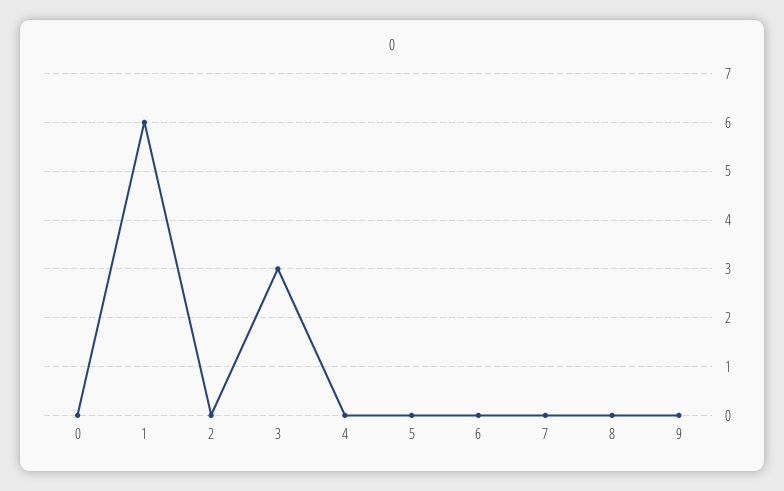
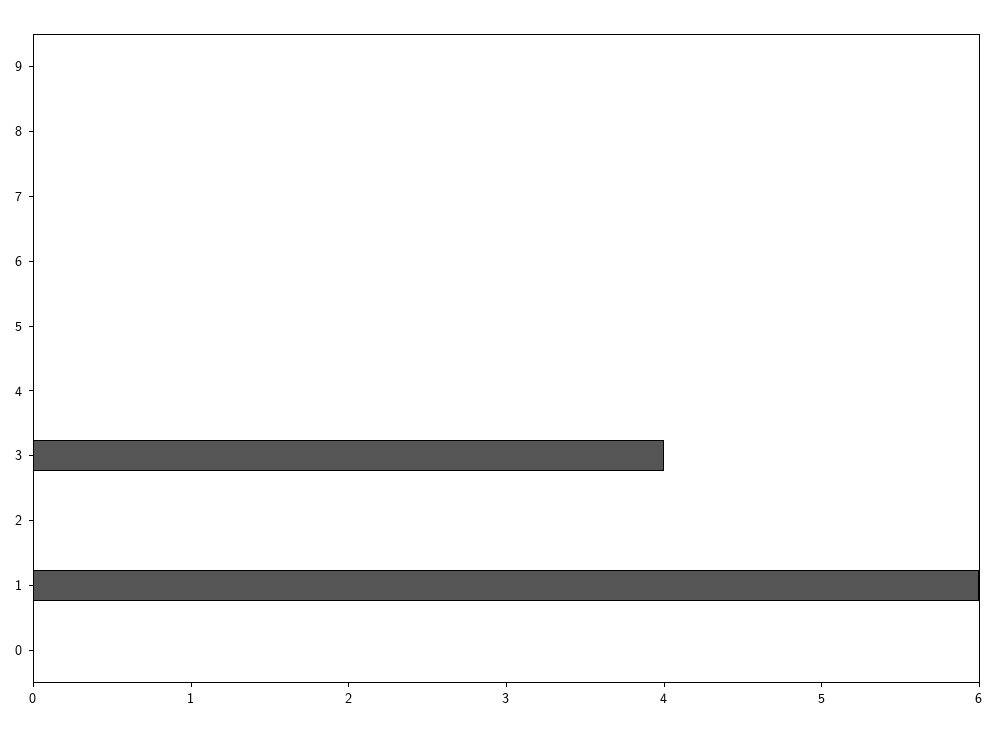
3: 3 -> 4

